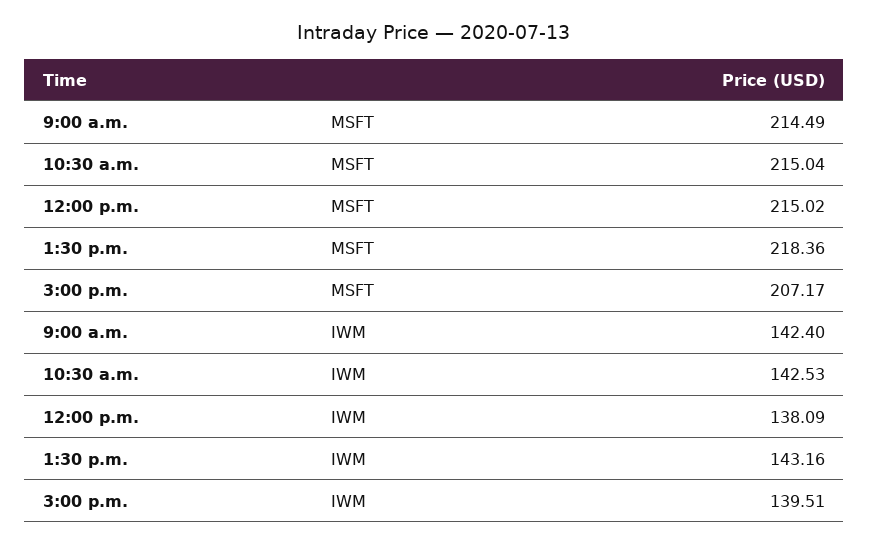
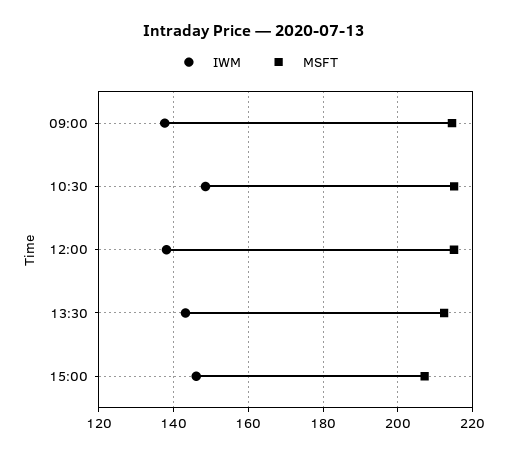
MSFT, 1:30 p.m.: 218.36 -> 212
IWM, 9:00 a.m.: 142.4 -> 138
IWM, 10:30 a.m.: 142.53 -> 148
IWM, 3:00 p.m.: 139.51 -> 146

